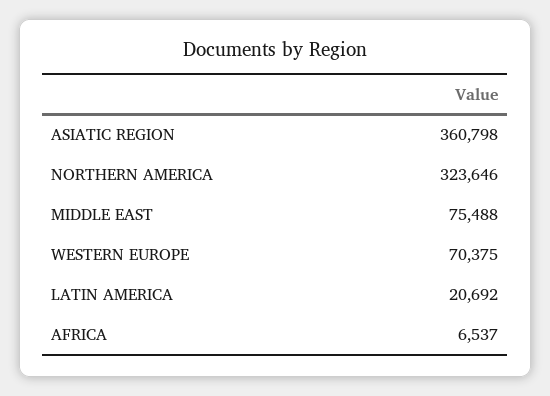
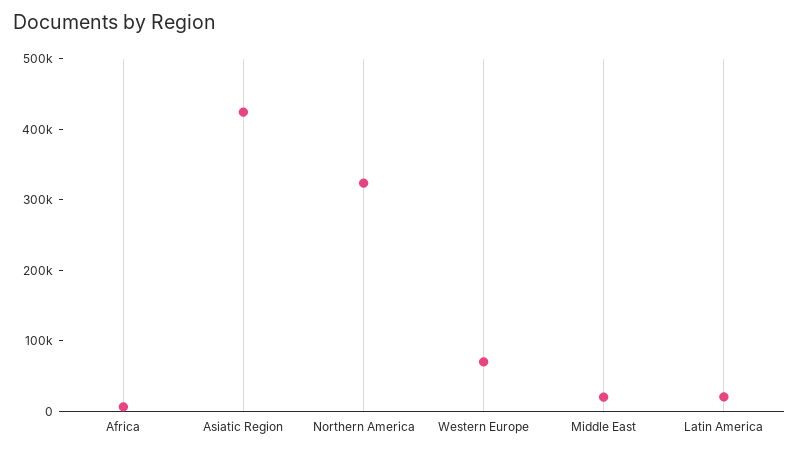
ASIATIC REGION: 360798 -> 420000
MIDDLE EAST: 75488 -> 20000

